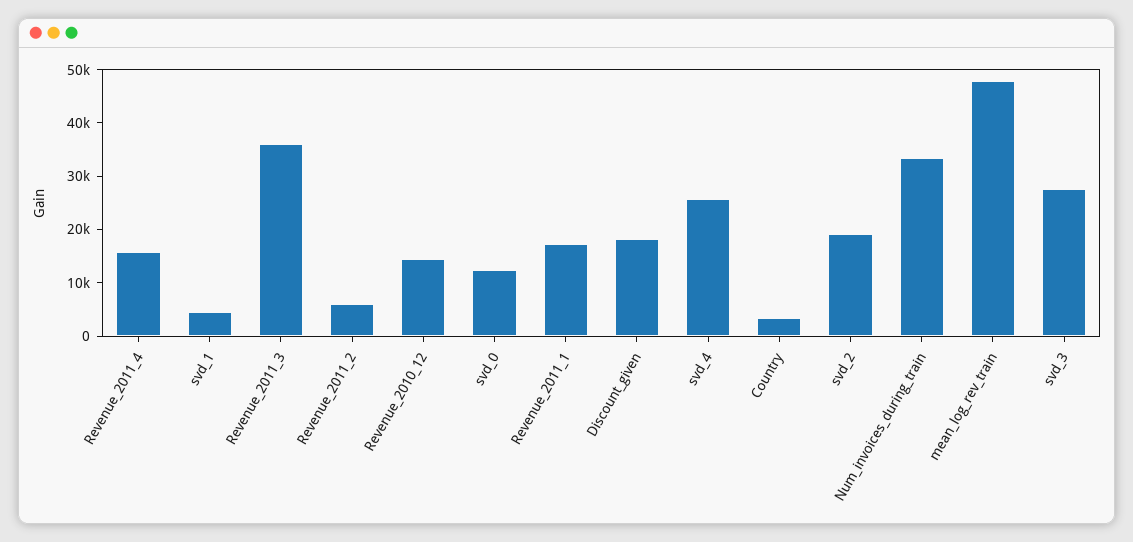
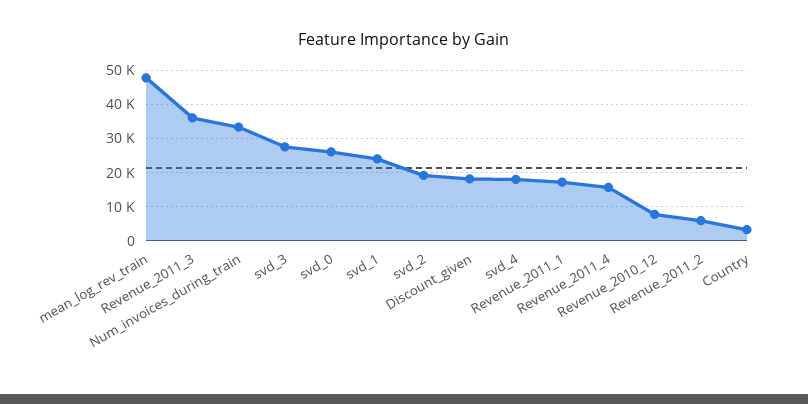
svd_1: 4000 -> 24000
Revenue_2010_12: 14000 -> 8000
svd_0: 12000 -> 26000
svd_4: 26000 -> 18000

